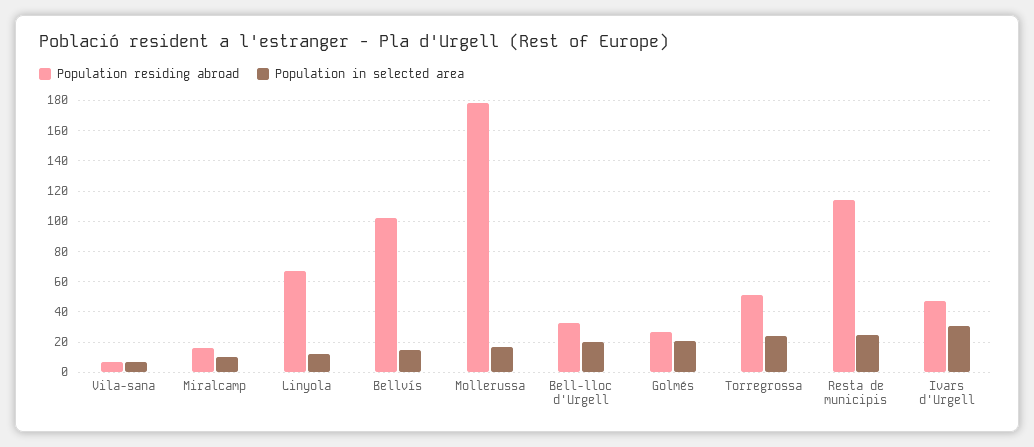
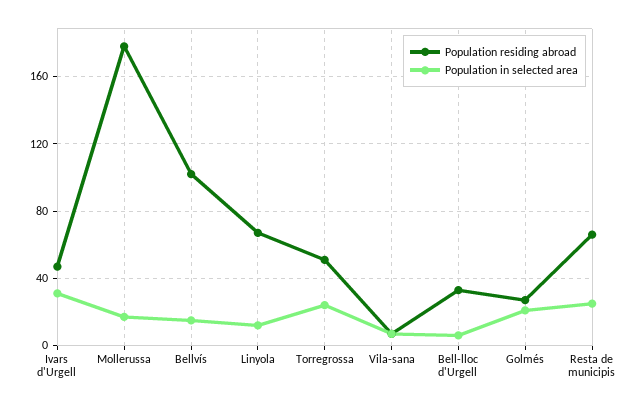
Population residing abroad, Miralcamp: 15 -> none
Population in selected area, Miralcamp: 10 -> none
Population in selected area, Bell-lloc d'Urgell: 20 -> 5
Population residing abroad, Resta de municipis: 115 -> 65

